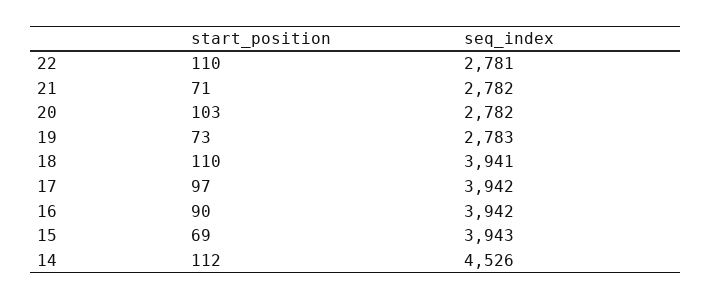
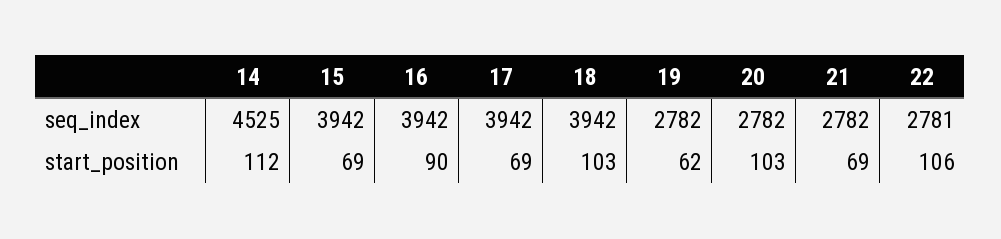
start_position, 22: 110 -> 106
start_position, 21: 71 -> 69
start_position, 19: 73 -> 62
seq_index, 19: 2783 -> 2782
start_position, 18: 110 -> 103
seq_index, 18: 3941 -> 3942
start_position, 17: 97 -> 69
seq_index, 15: 3943 -> 3942
seq_index, 14: 4526 -> 4525

